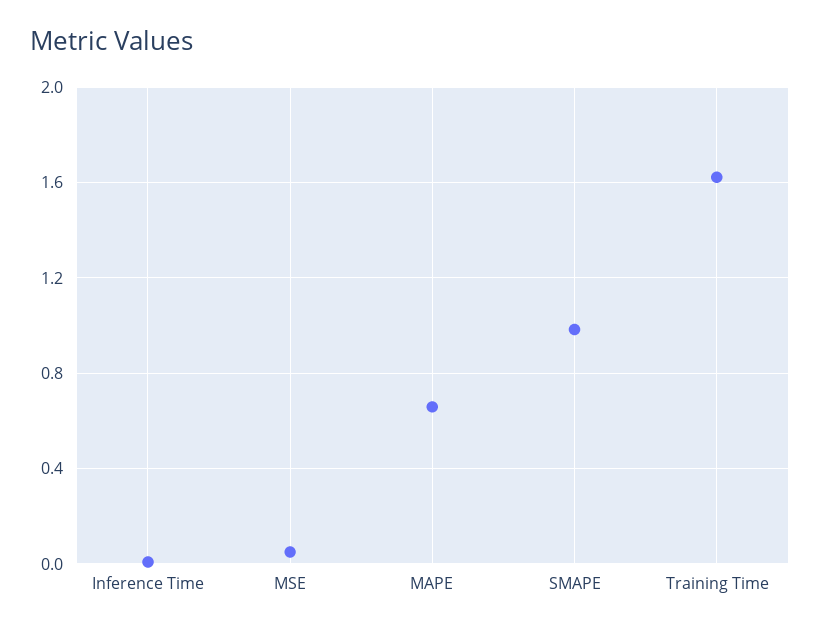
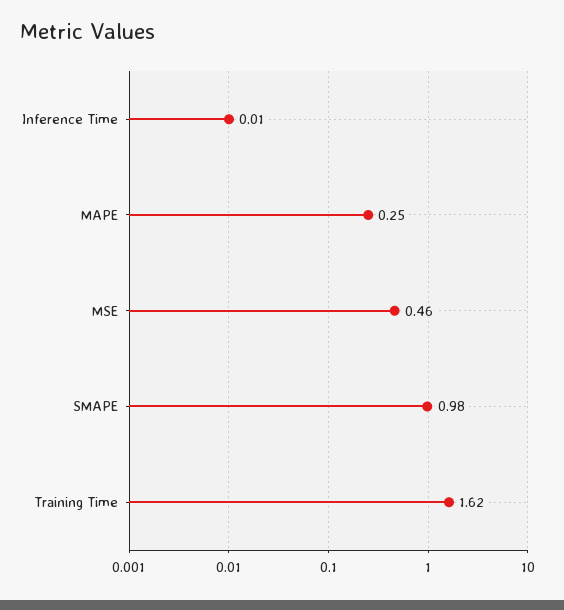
MSE: 0.05 -> 0.46
MAPE: 0.65 -> 0.25

